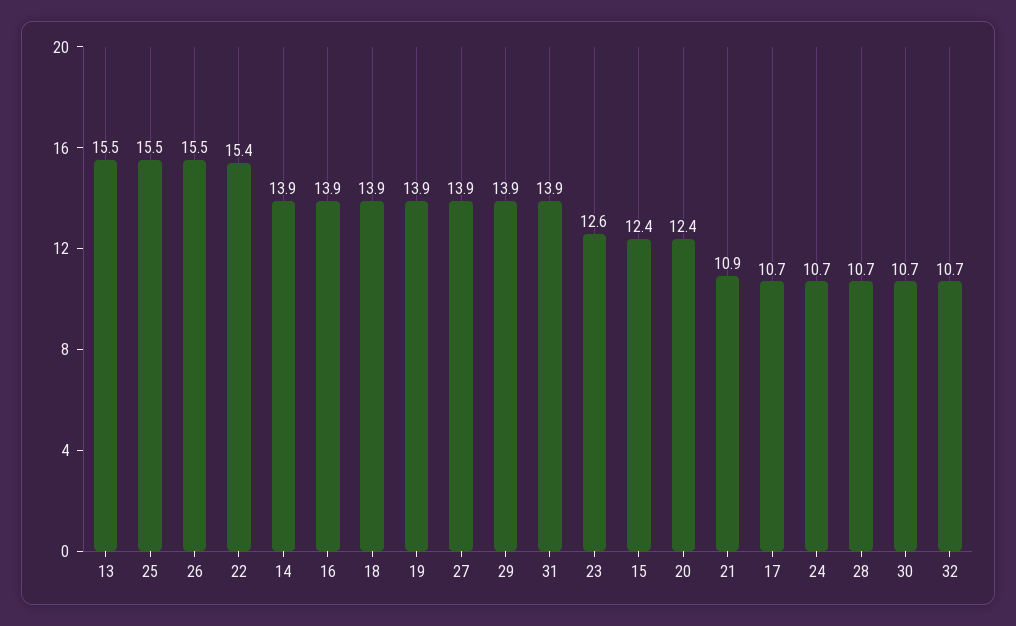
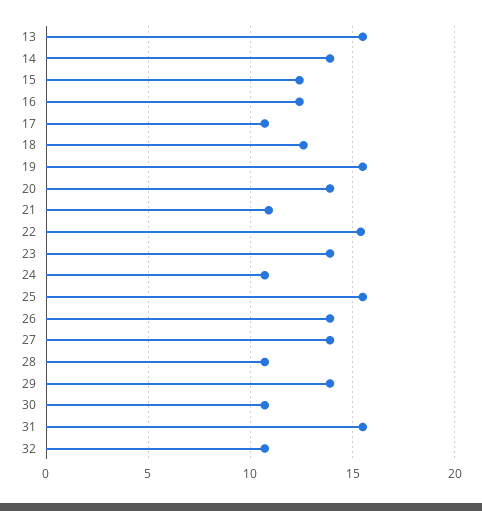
26: 15.5 -> 14
16: 13.9 -> 12.5
18: 13.9 -> 12.5
19: 13.9 -> 15.5
31: 13.9 -> 15.5
23: 12.6 -> 14
20: 12.4 -> 14

